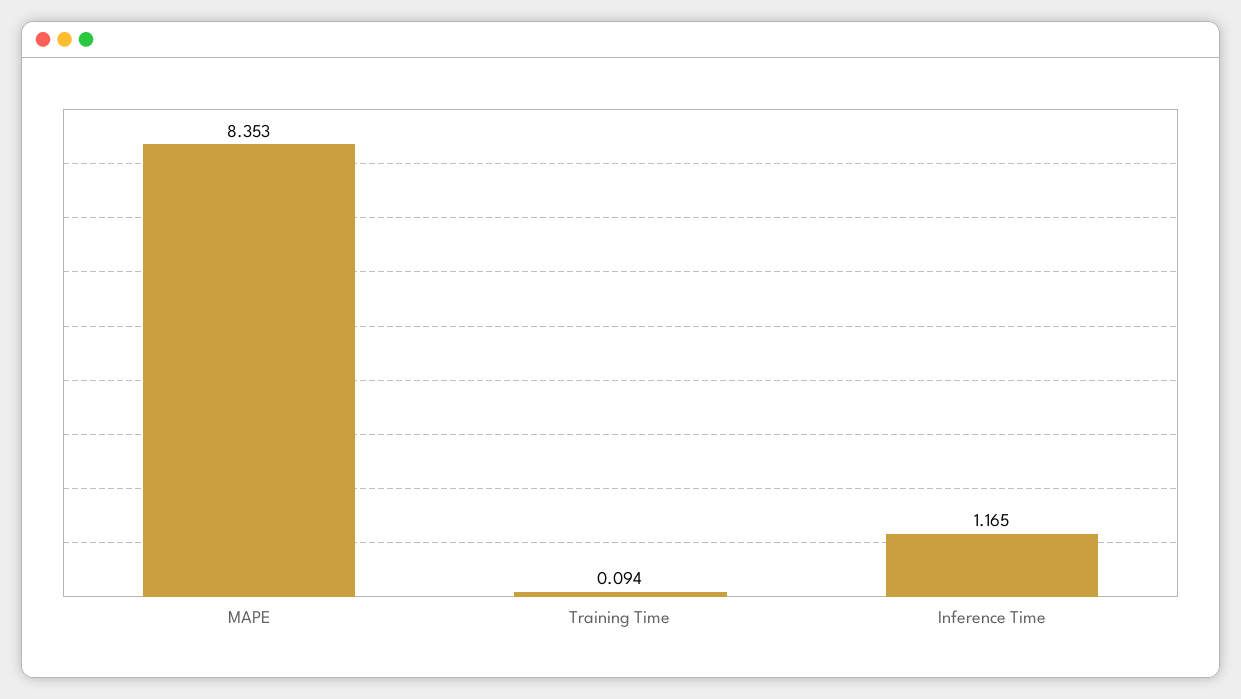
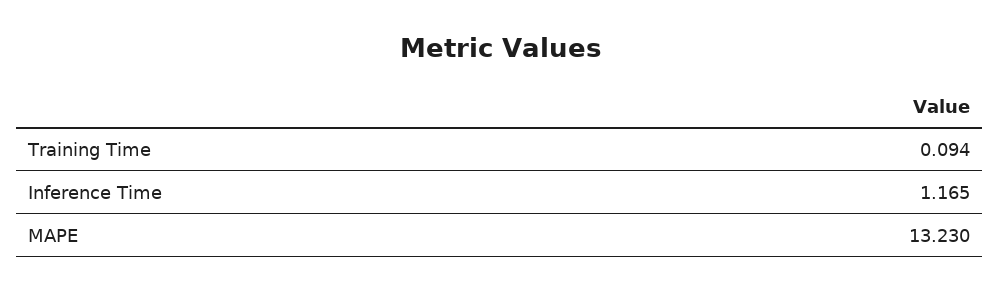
MAPE: 8.353 -> 13.23

